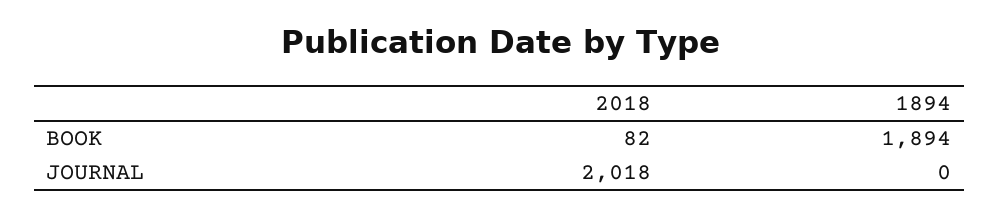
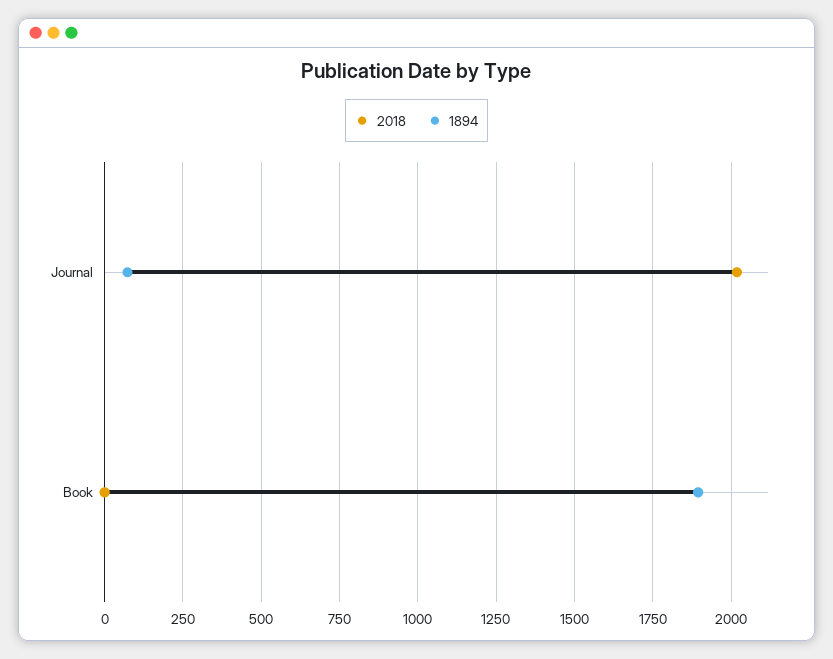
2018, BOOK: 82 -> 0
1894, JOURNAL: 0 -> 75

